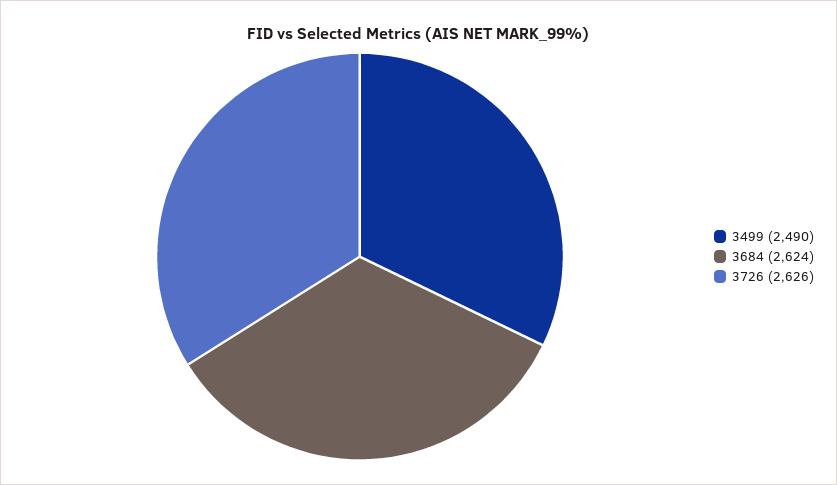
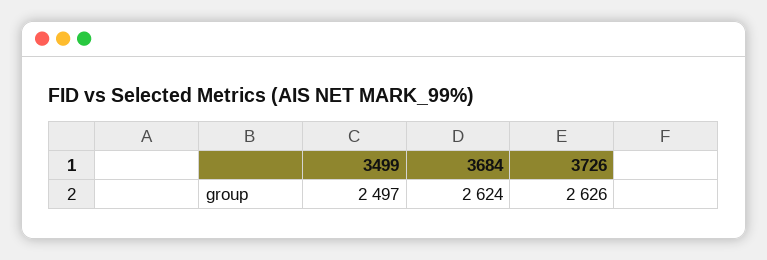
3499: 2490 -> 2497

